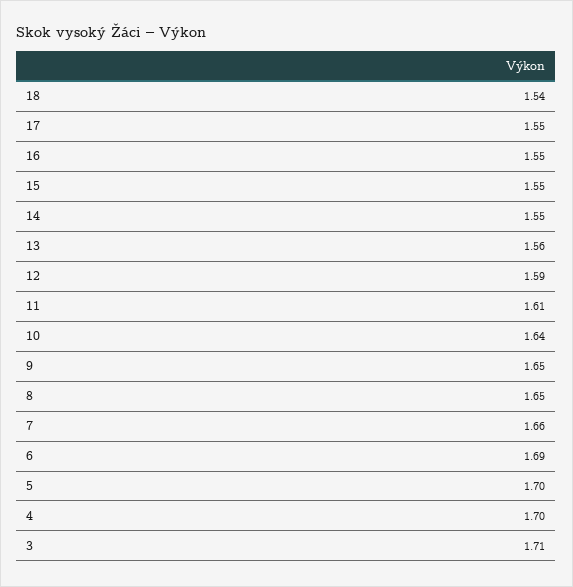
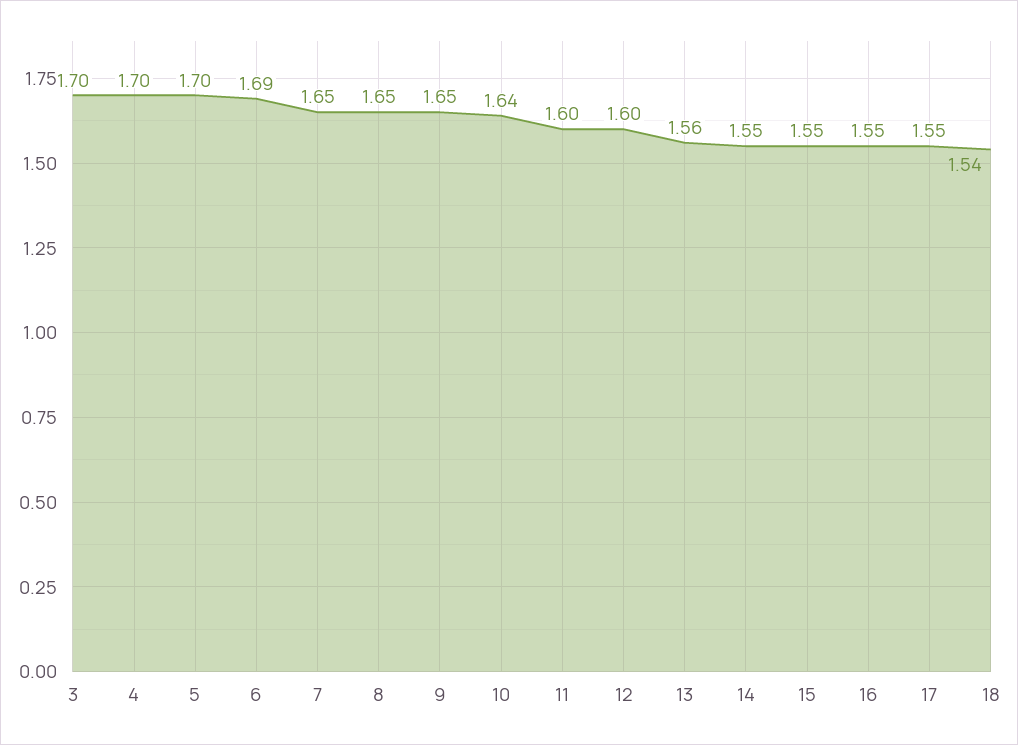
12: 1.59 -> 1.6
11: 1.61 -> 1.6
7: 1.66 -> 1.65
3: 1.71 -> 1.7

